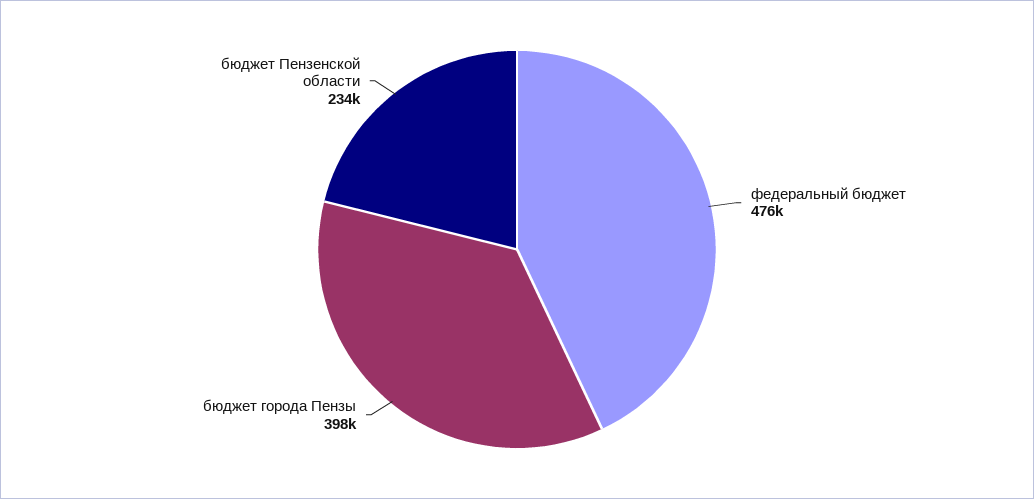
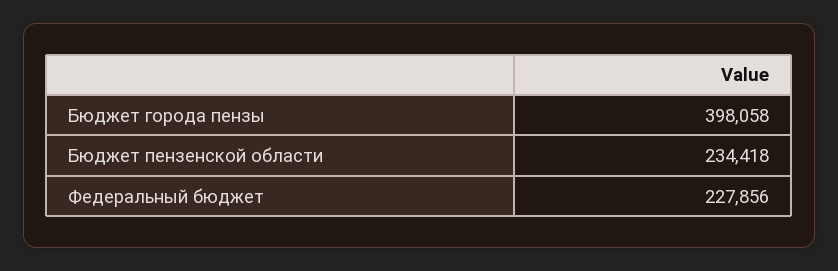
федеральный бюджет: 476000 -> 227856

